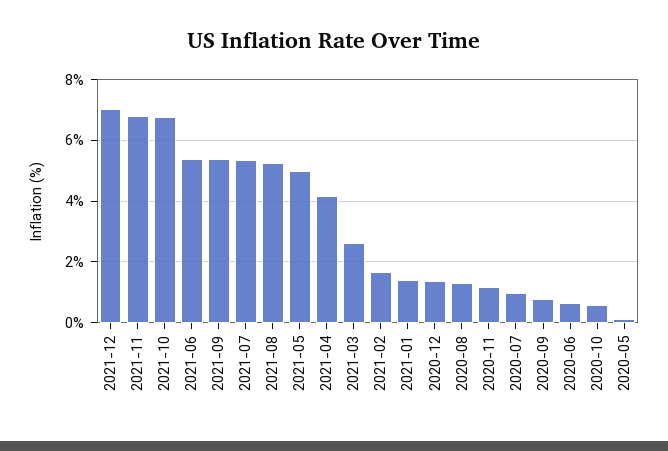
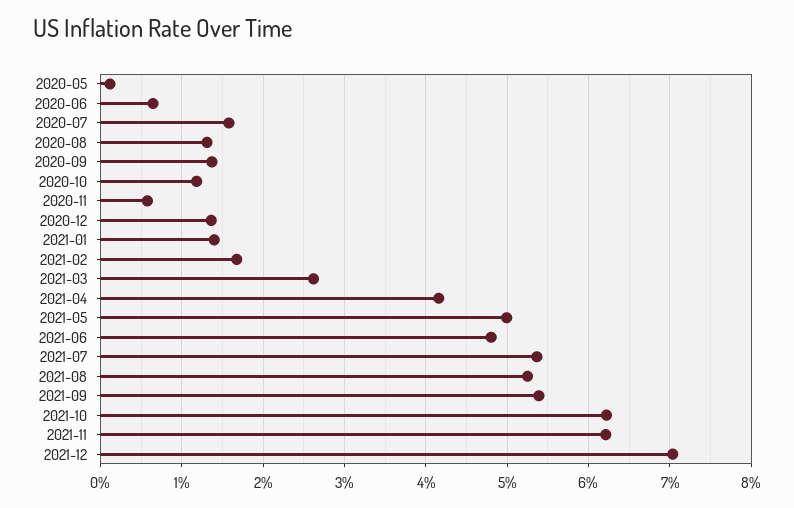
2021-11: 6.8 -> 6.2
2021-10: 6.8 -> 6.2
2021-06: 5.4 -> 4.8
2020-11: 1.2 -> 0.6
2020-07: 1 -> 1.6
2020-09: 0.8 -> 1.4
2020-10: 0.6 -> 1.2

